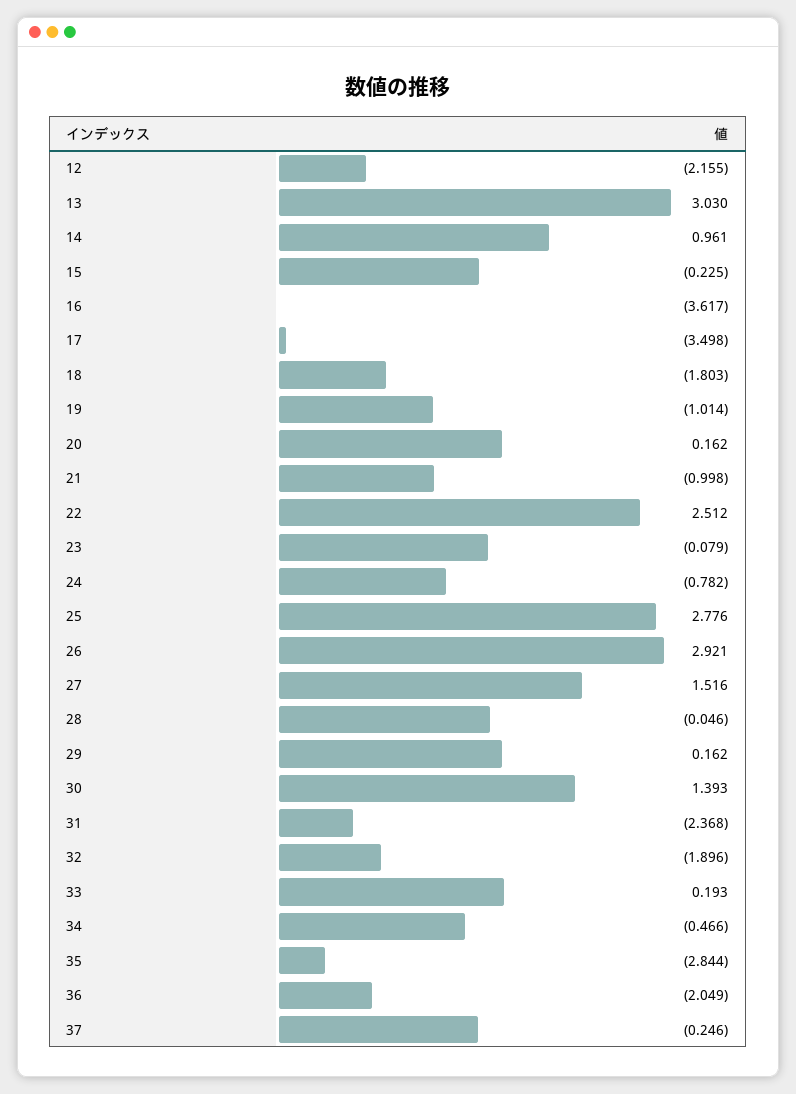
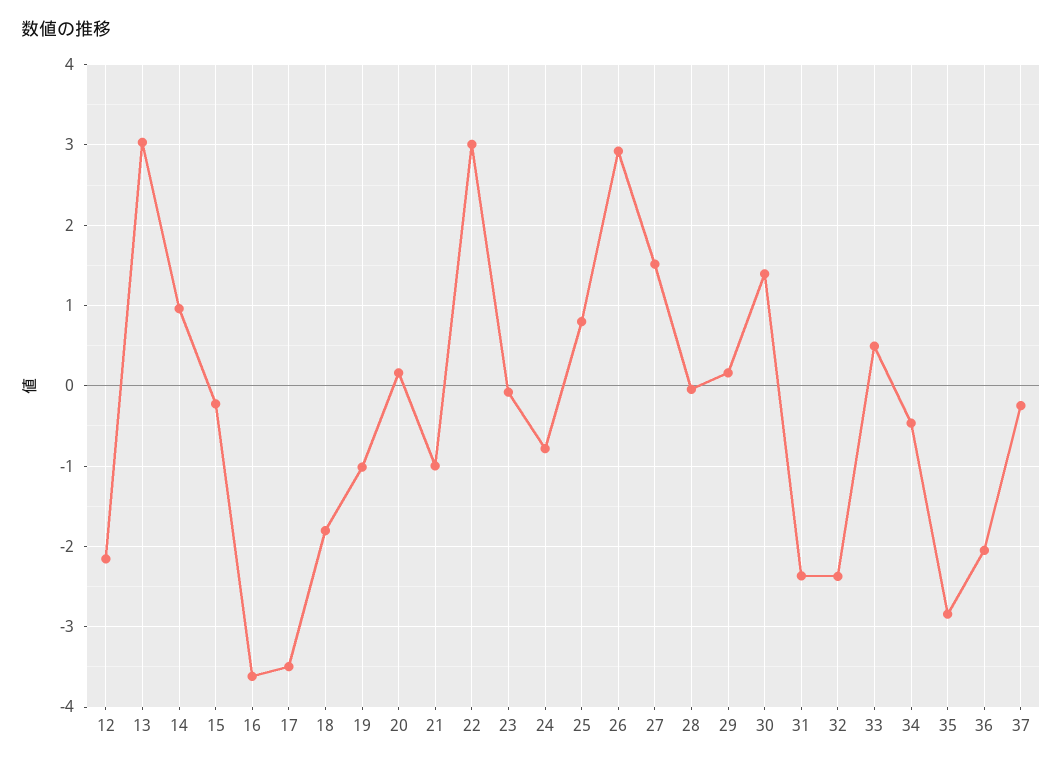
22: 2.512 -> 3
25: 2.776 -> 0.8
32: -1.896 -> -2.4
33: 0.193 -> 0.5

